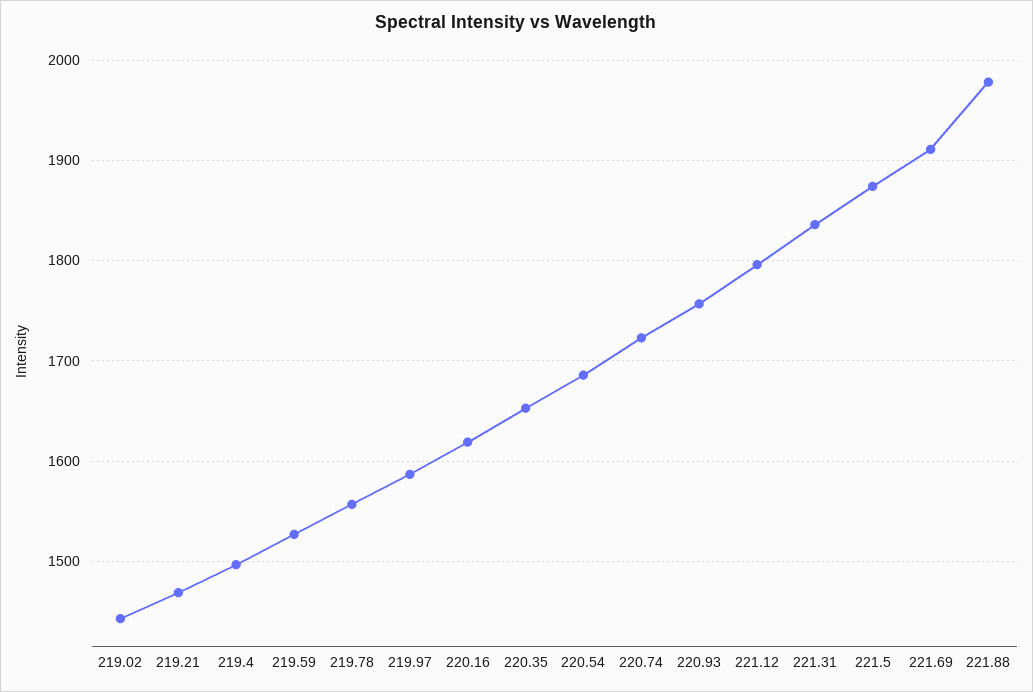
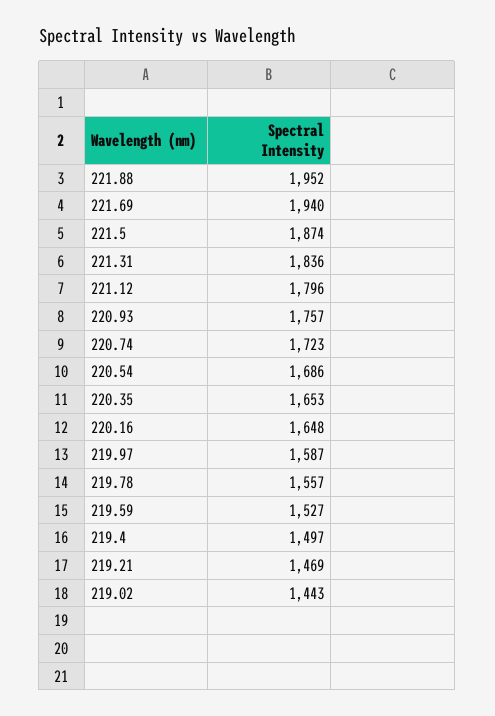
220.16: 1620 -> 1648
221.69: 1910 -> 1940
221.88: 1980 -> 1952

